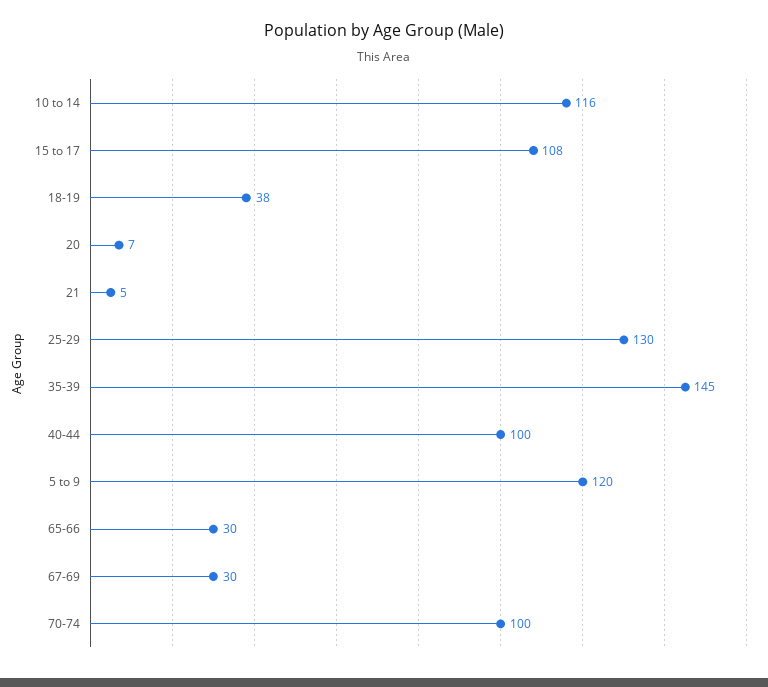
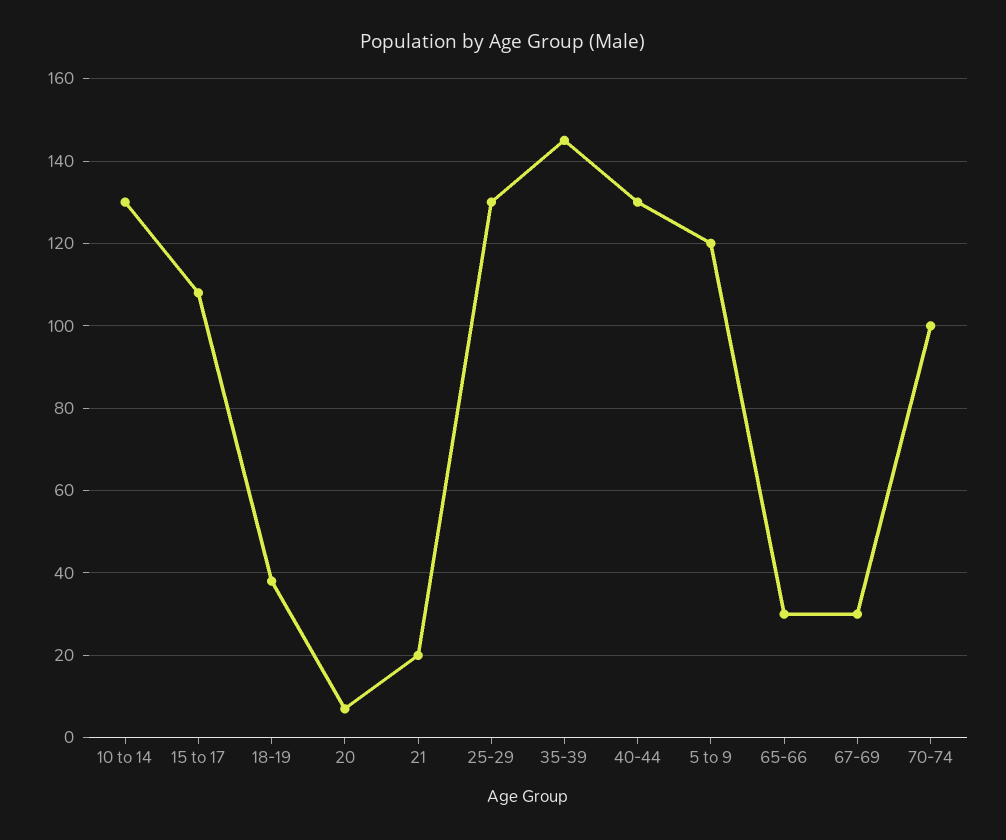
10 to 14: 116 -> 130
21: 5 -> 20
40-44: 100 -> 130

